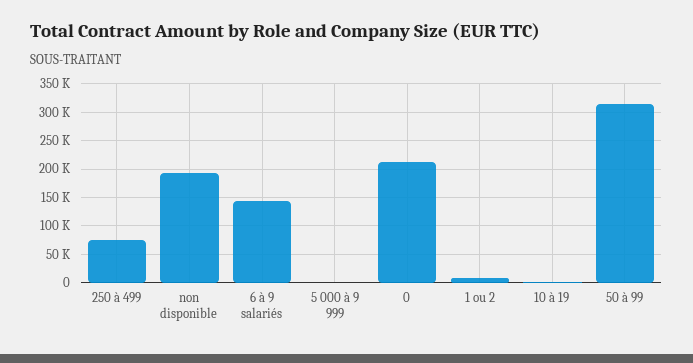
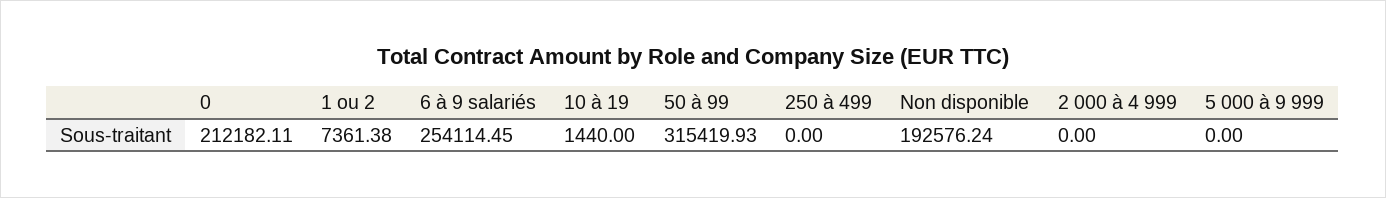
250 à 499: 75000 -> 0
6 à 9 salariés: 150000 -> 254114.45
2 000 à 4 999: none -> 0

